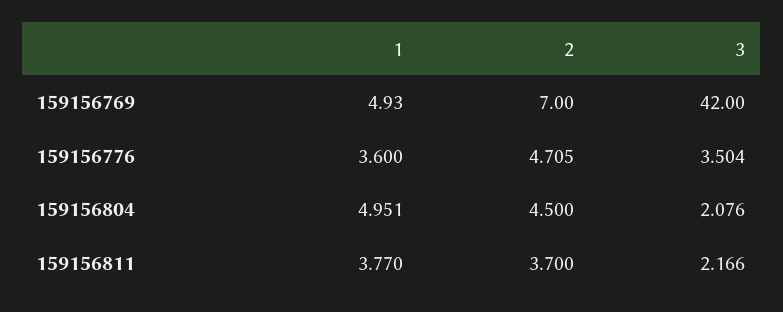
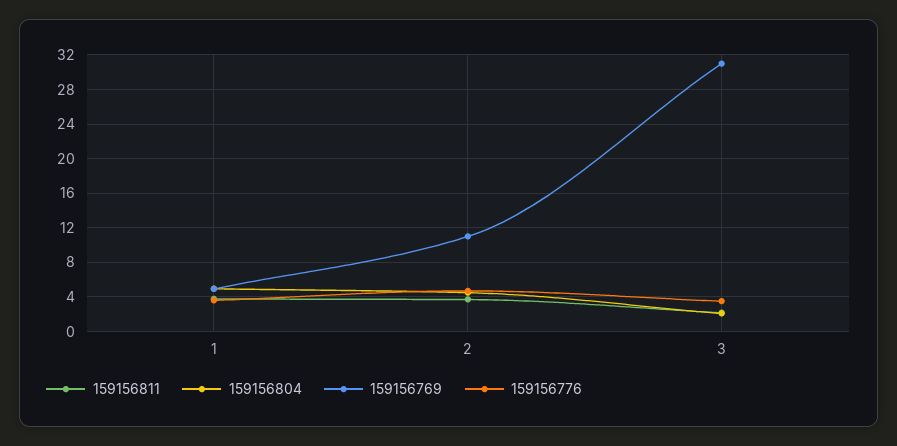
159156769, 2: 7 -> 11
159156769, 3: 42 -> 31

